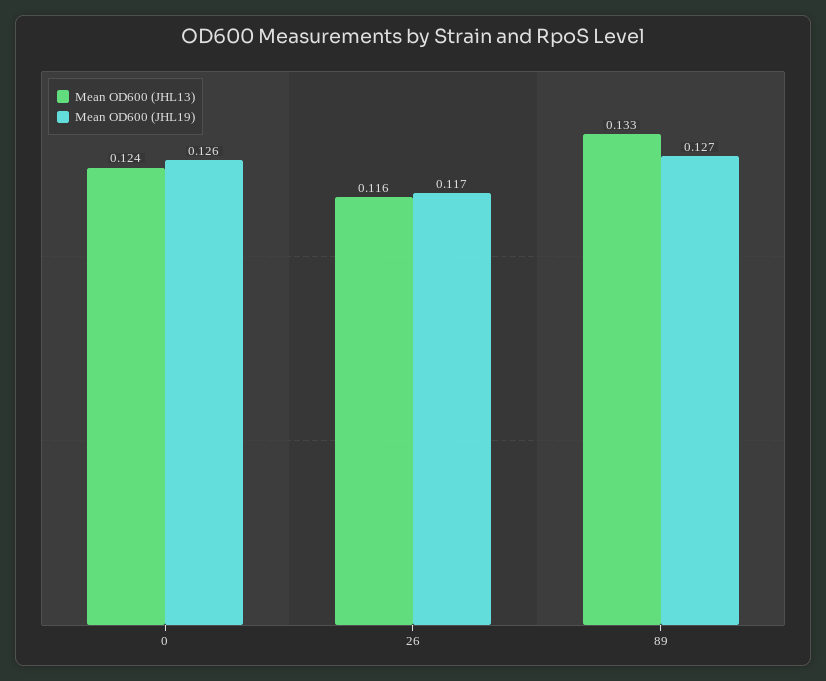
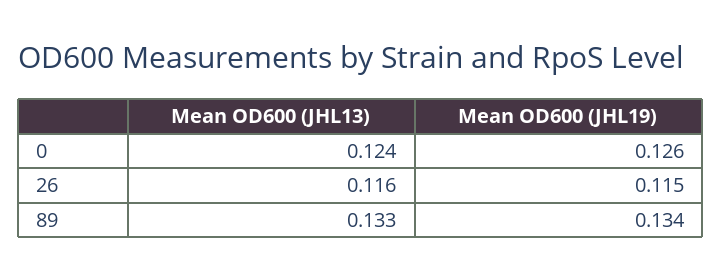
Mean OD600 (JHL19), 26: 0.117 -> 0.115
Mean OD600 (JHL19), 89: 0.127 -> 0.134

